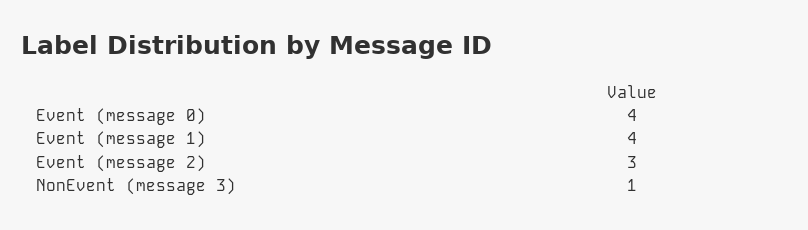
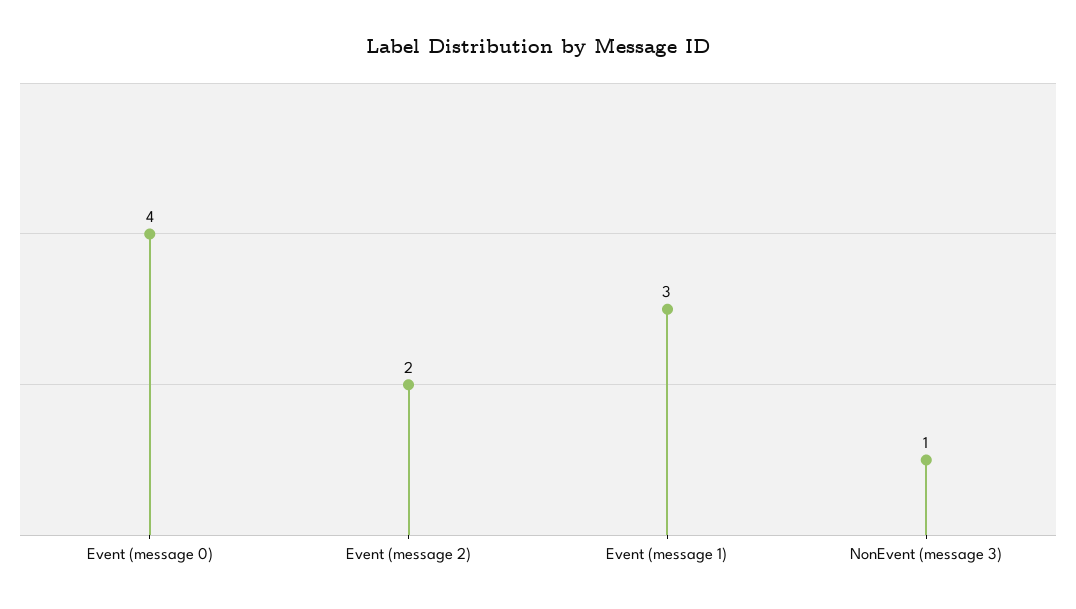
Event (message 1): 4 -> 3
Event (message 2): 3 -> 2

